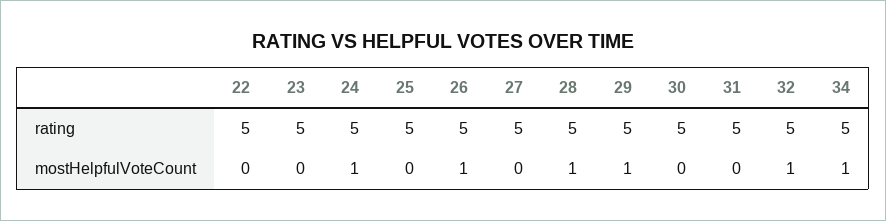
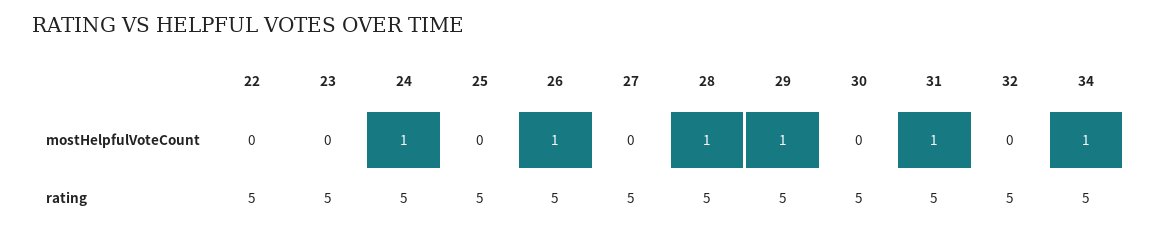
31, mostHelpfulVoteCount: 0 -> 1
32, mostHelpfulVoteCount: 1 -> 0

